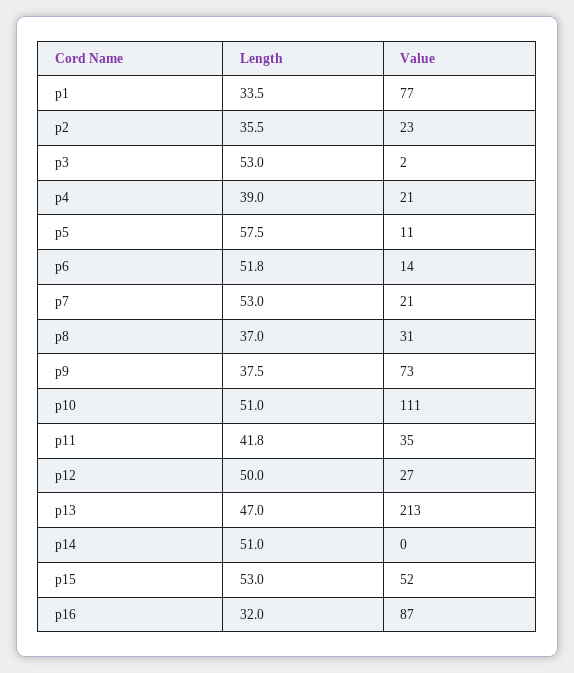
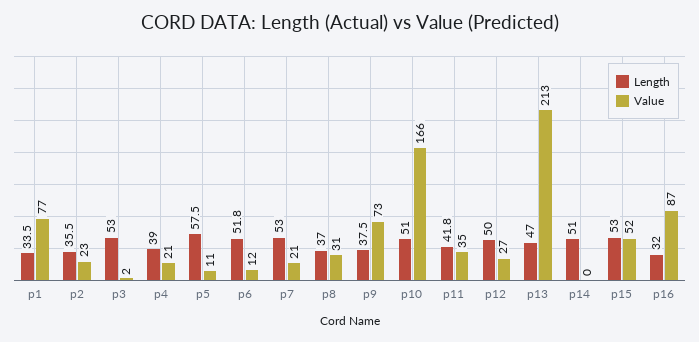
Value, p6: 14 -> 12
Value, p10: 111 -> 166

